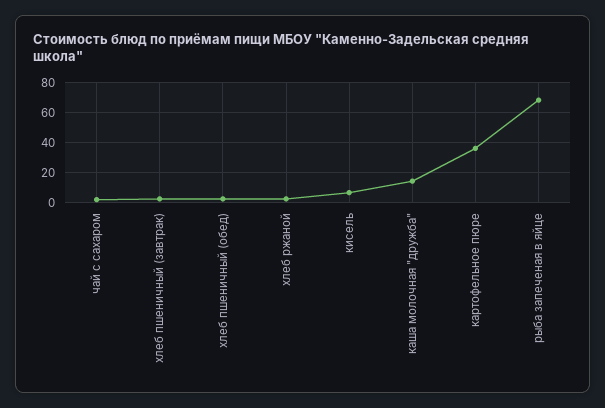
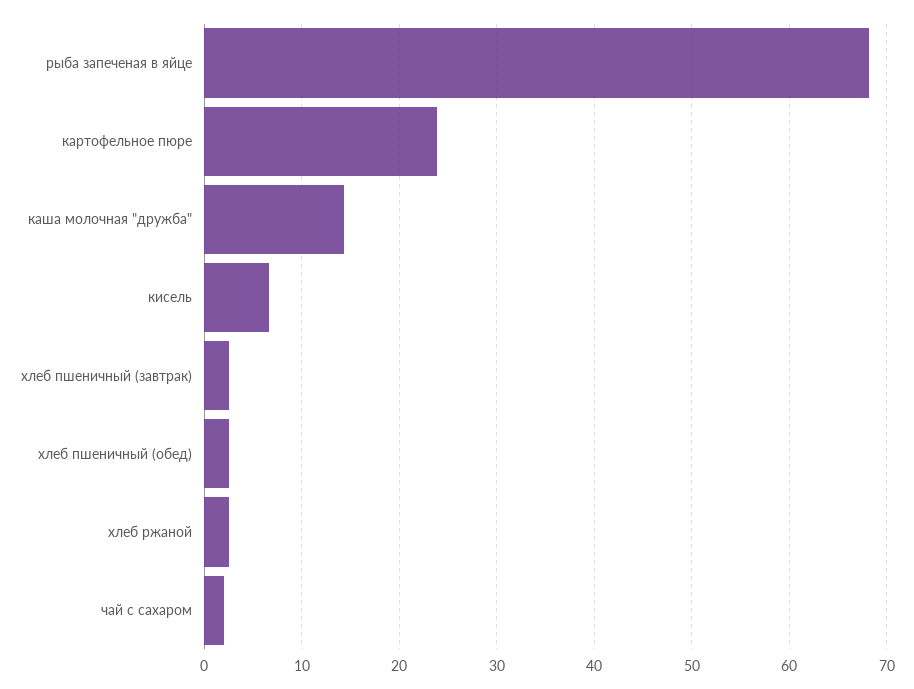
картофельное пюре: 35 -> 24

